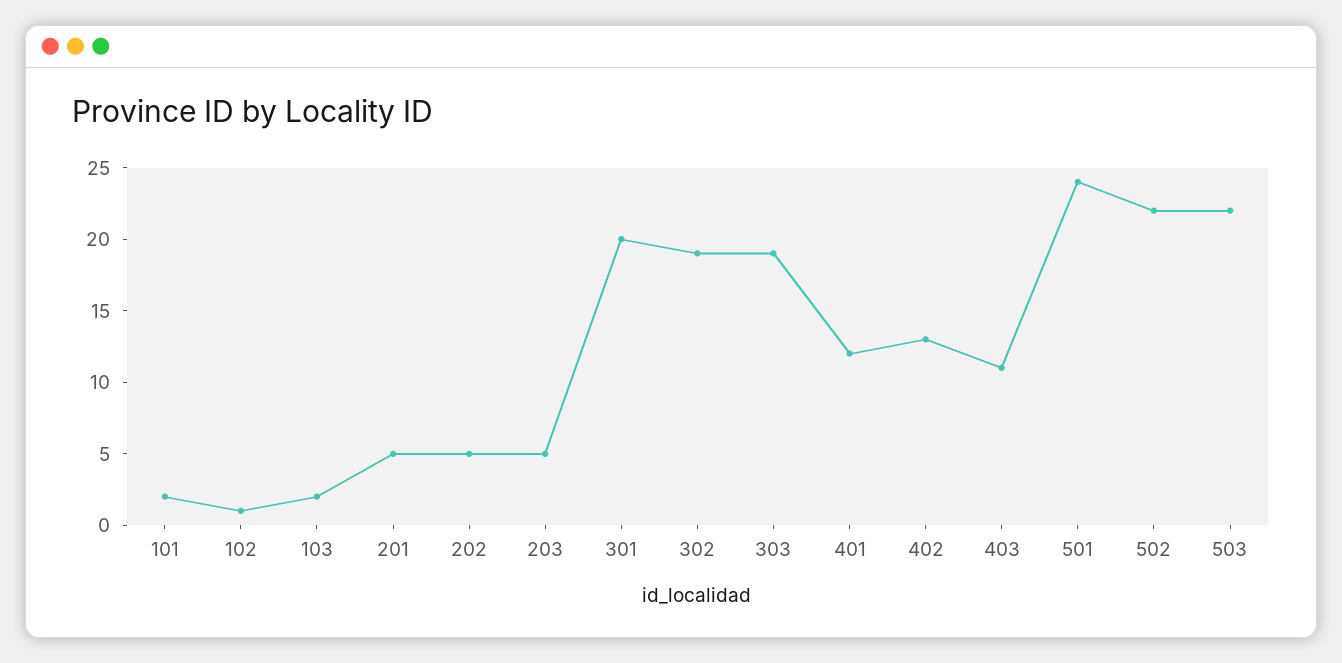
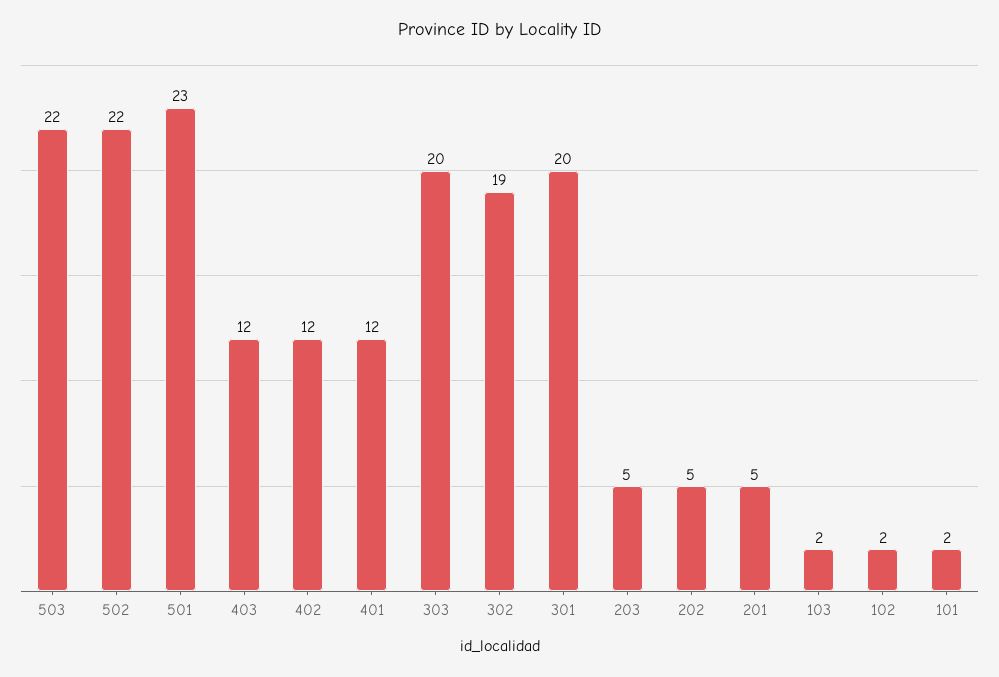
102: 1 -> 2
303: 19 -> 20
402: 13 -> 12
403: 11 -> 12
501: 24 -> 23

